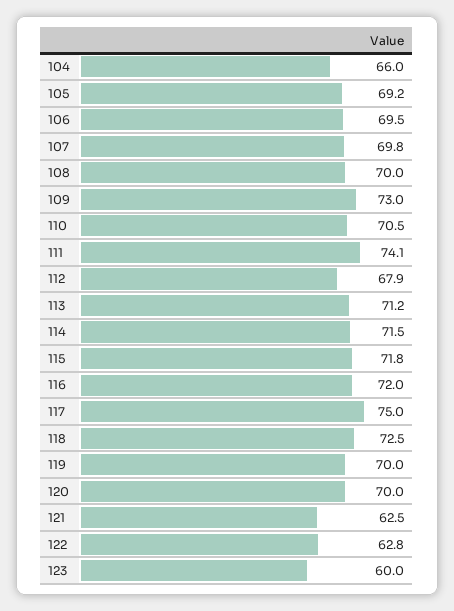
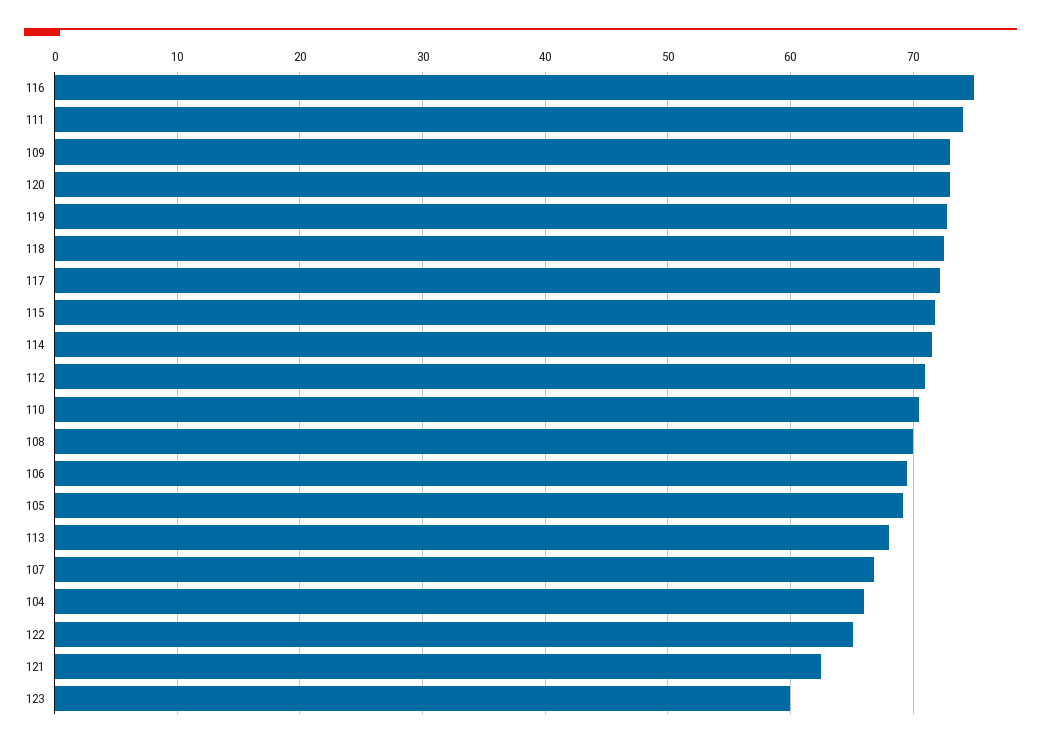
107: 69.8 -> 67
112: 67.9 -> 71
113: 71.2 -> 68
116: 72 -> 75
117: 75 -> 72
119: 70 -> 73
120: 70 -> 73
122: 62.8 -> 65

